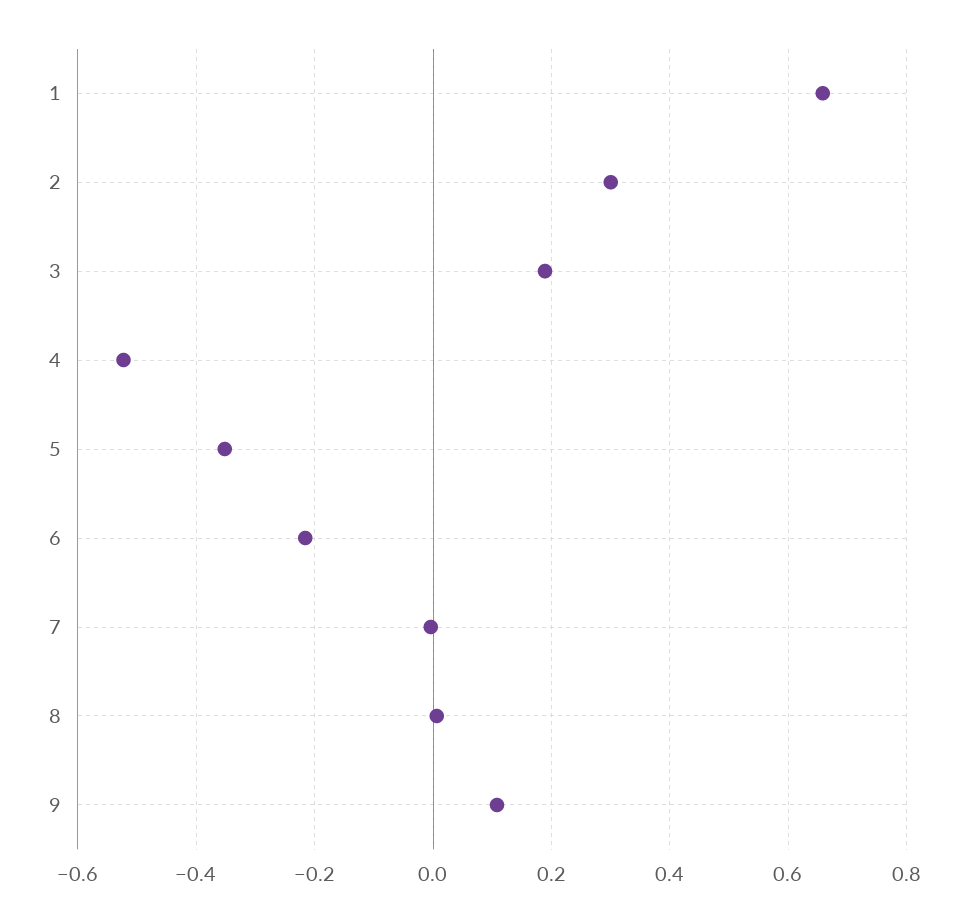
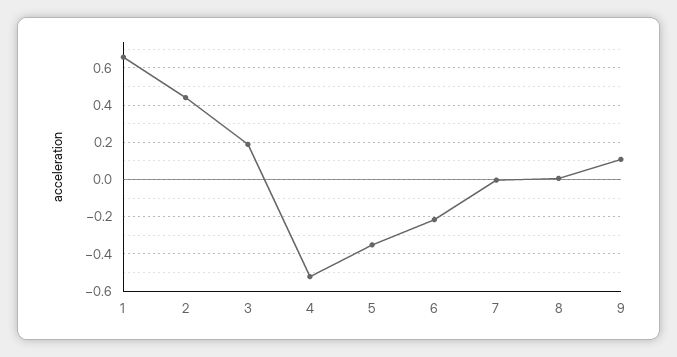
2: 0.3 -> 0.45

